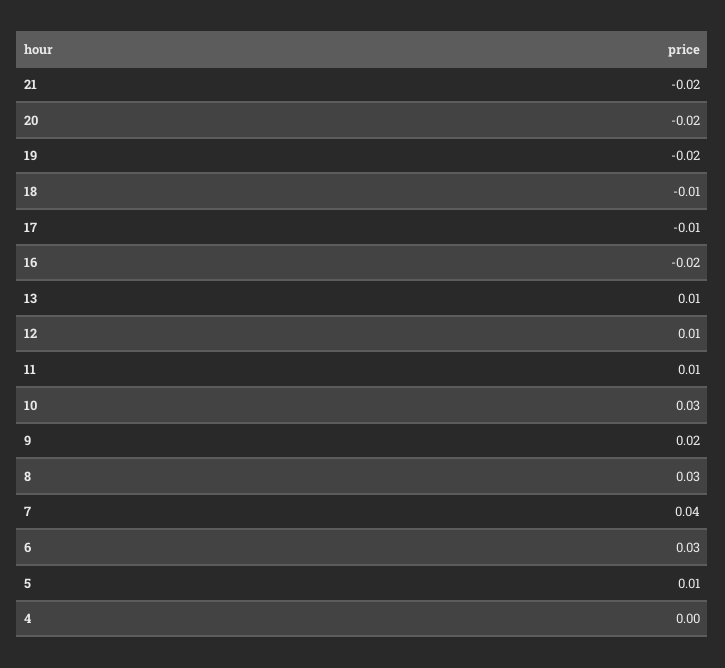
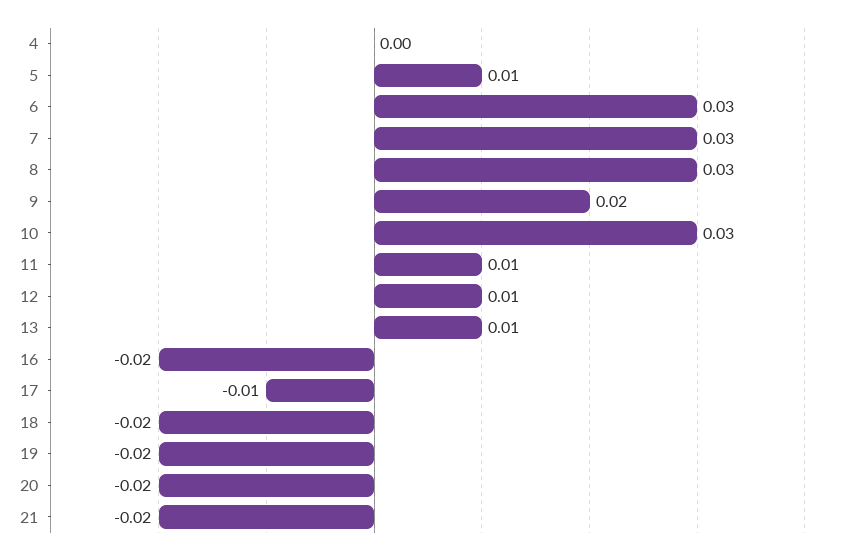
18: -0.01 -> -0.02
7: 0.04 -> 0.03

